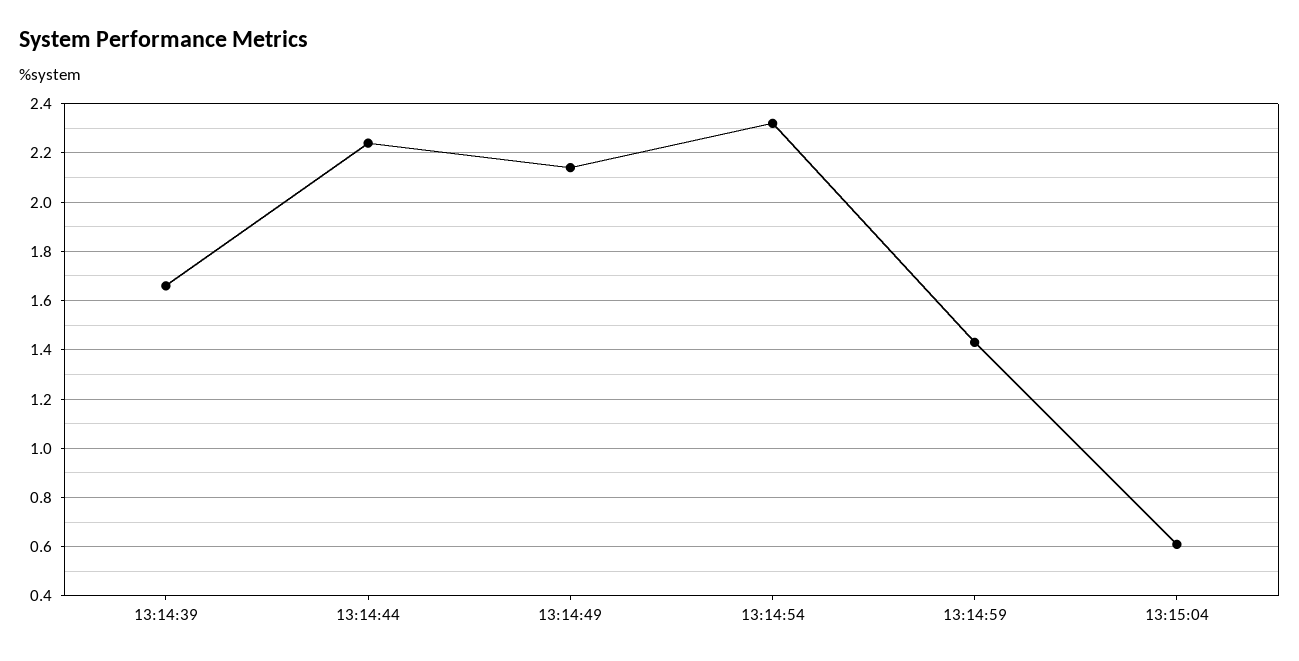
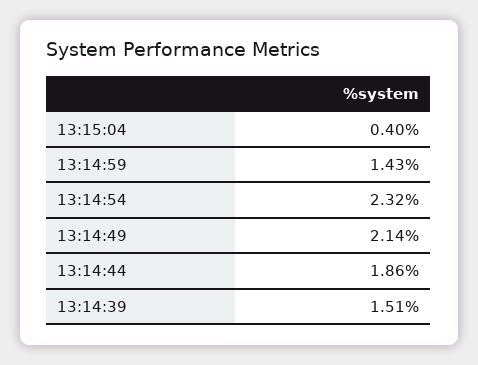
13:14:39: 1.65 -> 1.51
13:14:44: 2.25 -> 1.86
13:15:04: 0.6 -> 0.4

